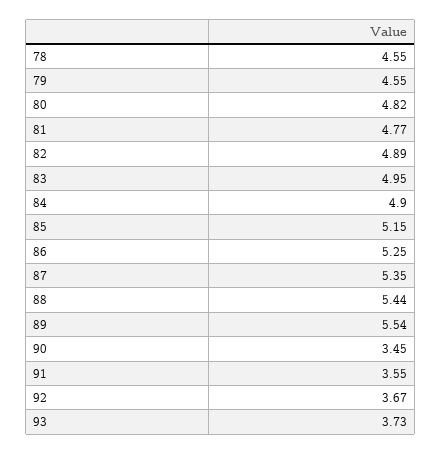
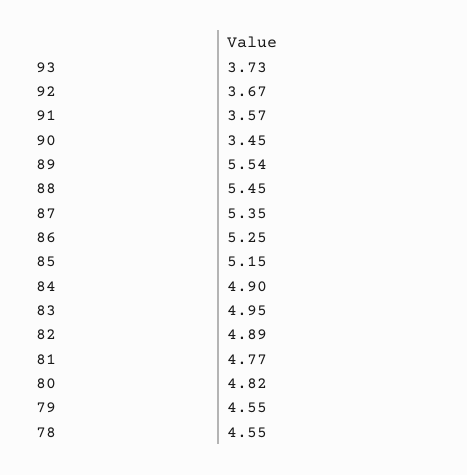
88: 5.44 -> 5.45
91: 3.55 -> 3.57

